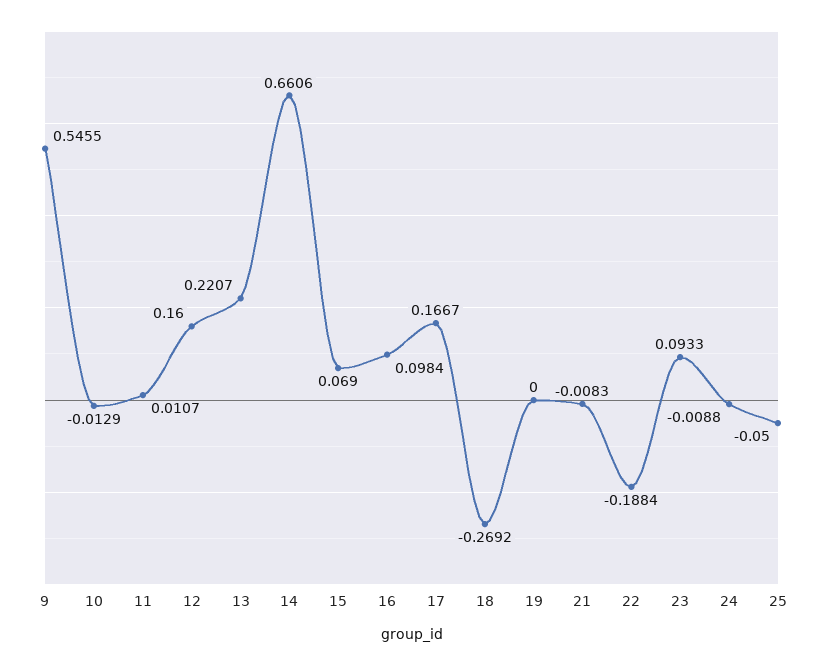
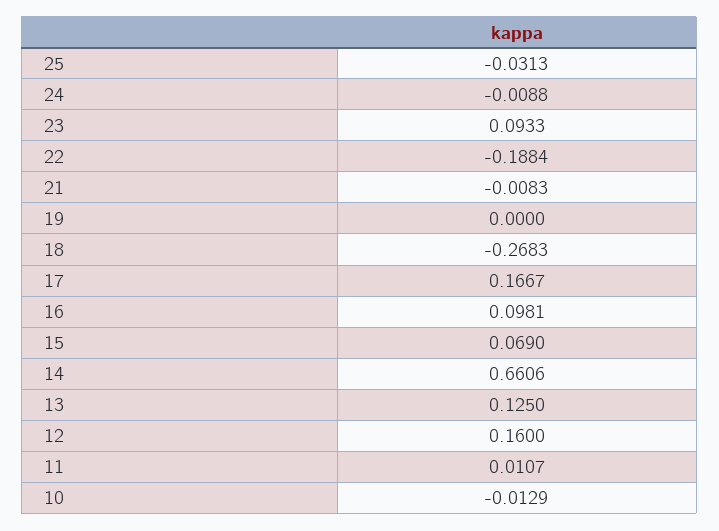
9: 0.5455 -> none
13: 0.2207 -> 0.125
16: 0.0984 -> 0.0981
18: -0.2692 -> -0.2683
25: -0.05 -> -0.0313

